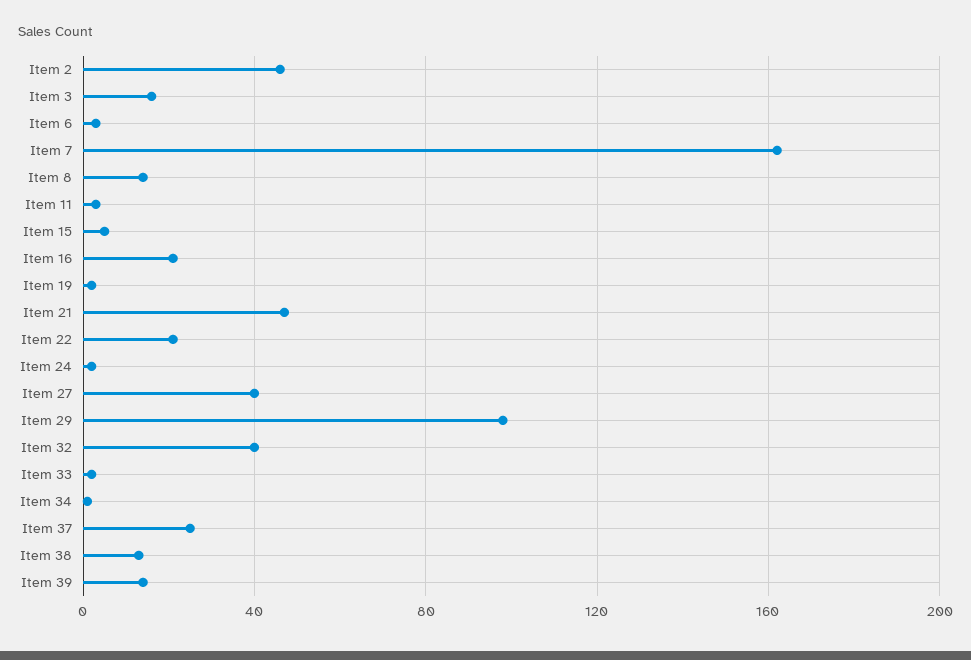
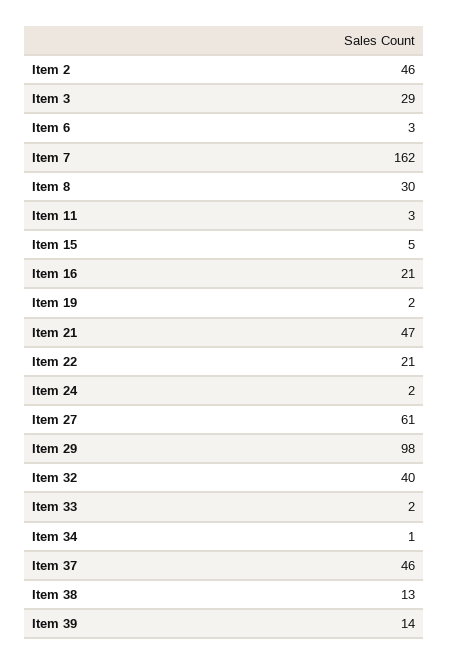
Item 3: 15 -> 29
Item 8: 15 -> 30
Item 27: 40 -> 61
Item 37: 25 -> 46

